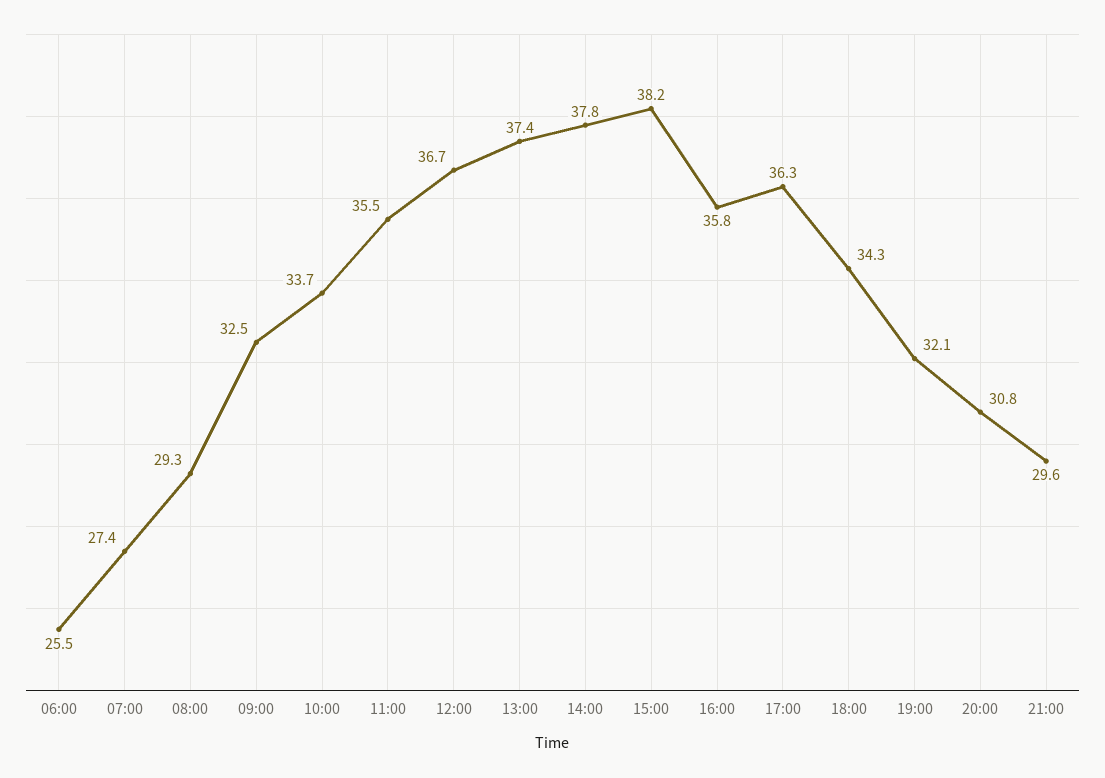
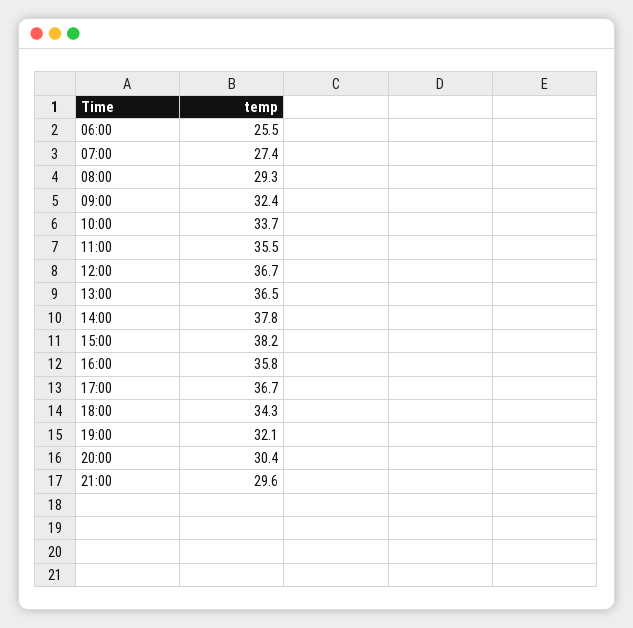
09:00: 32.5 -> 32.4
13:00: 37.4 -> 36.5
17:00: 36.3 -> 36.7
20:00: 30.8 -> 30.4

